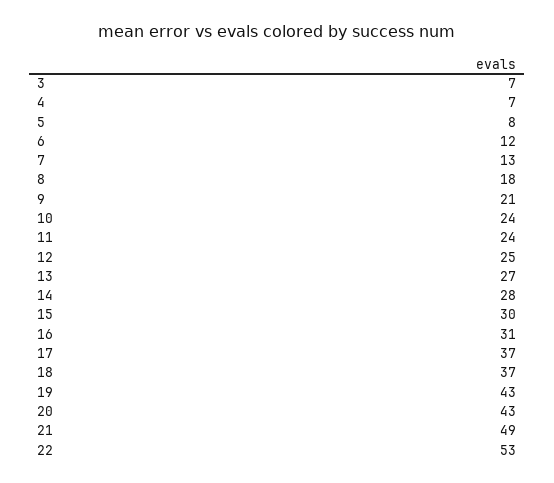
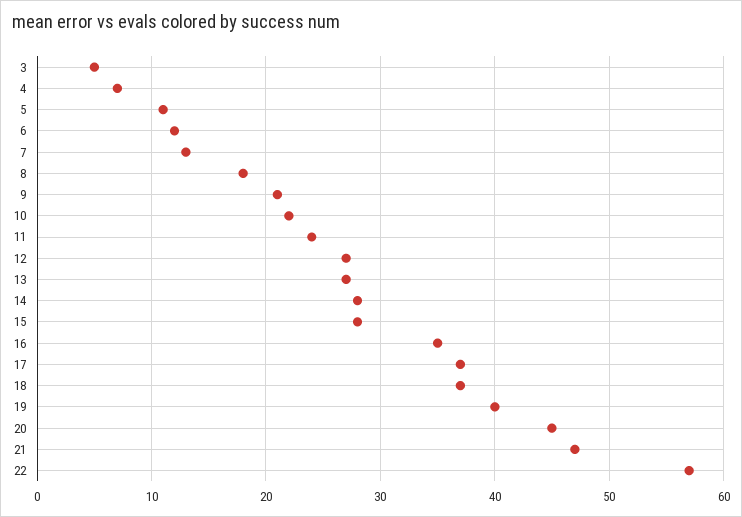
3: 7 -> 5
5: 8 -> 11
10: 24 -> 22
12: 25 -> 27
15: 30 -> 28
16: 31 -> 35
19: 43 -> 40
20: 43 -> 45
21: 49 -> 47
22: 53 -> 57

